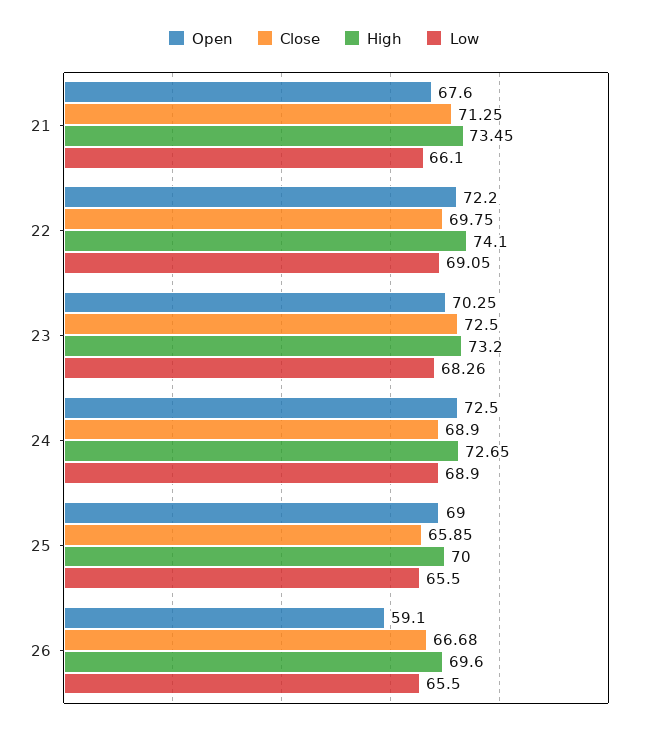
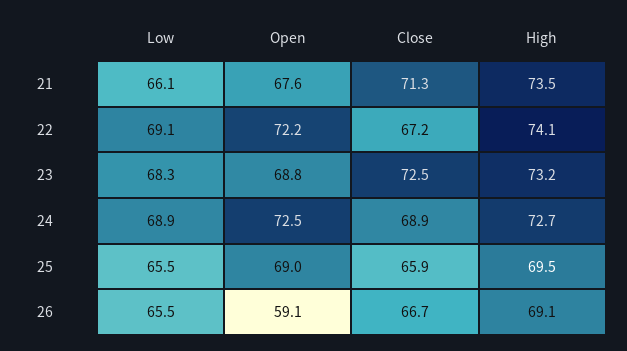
Close, 22: 69.75 -> 67.2
Open, 23: 70.25 -> 68.8
High, 25: 70 -> 69.5
High, 26: 69.6 -> 69.1

